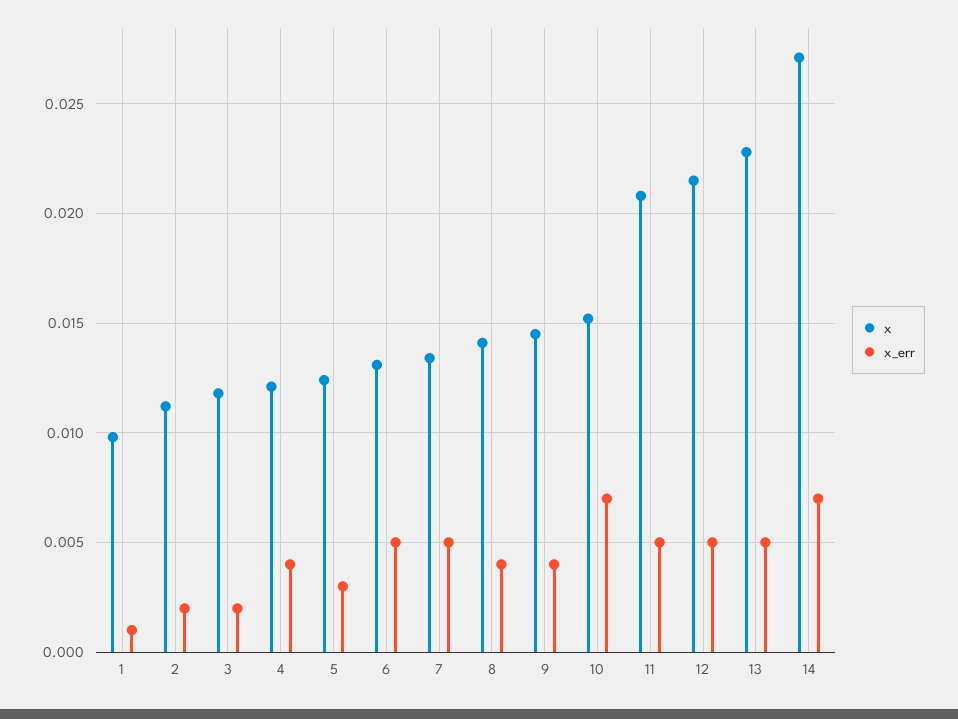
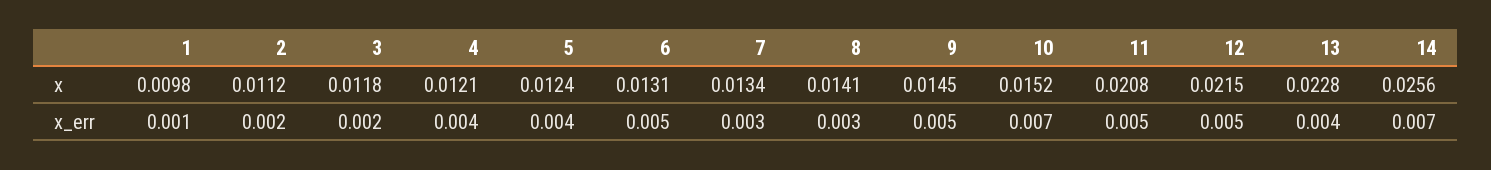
x_err, 5: 0.003 -> 0.004
x_err, 7: 0.005 -> 0.003
x_err, 8: 0.004 -> 0.003
x_err, 9: 0.004 -> 0.005
x_err, 13: 0.005 -> 0.004
x, 14: 0.027 -> 0.0256

